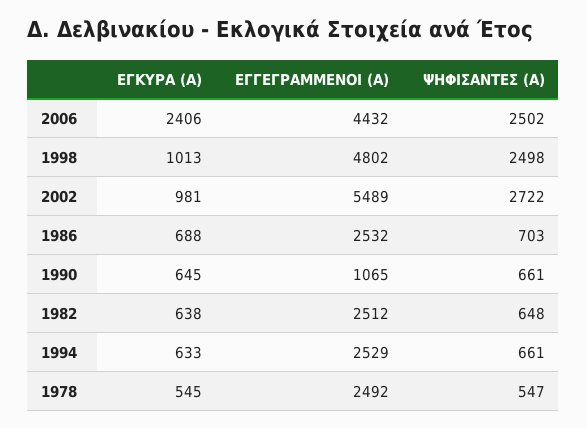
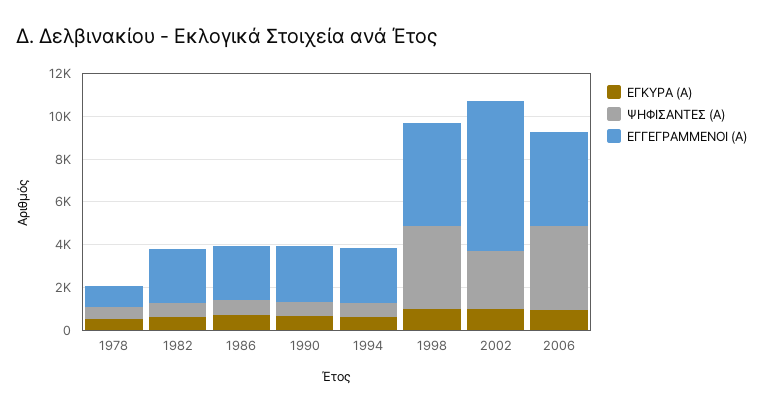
ΕΓΚΥΡΑ (Α), 2006: 2406 -> 1000
ΨΗΦΙΣΑΝΤΕΣ (Α), 2006: 2502 -> 4000
ΨΗΦΙΣΑΝΤΕΣ (Α), 1998: 2498 -> 4000
ΕΓΓΕΓΡΑΜΜΕΝΟΙ (Α), 2002: 5489 -> 7000
ΕΓΓΕΓΡΑΜΜΕΝΟΙ (Α), 1990: 1065 -> 2500
ΕΓΓΕΓΡΑΜΜΕΝΟΙ (Α), 1978: 2492 -> 1000

